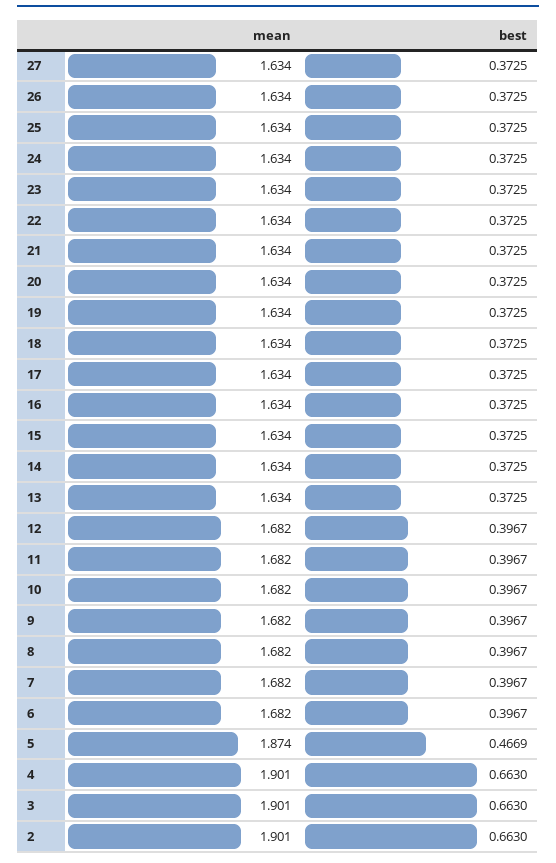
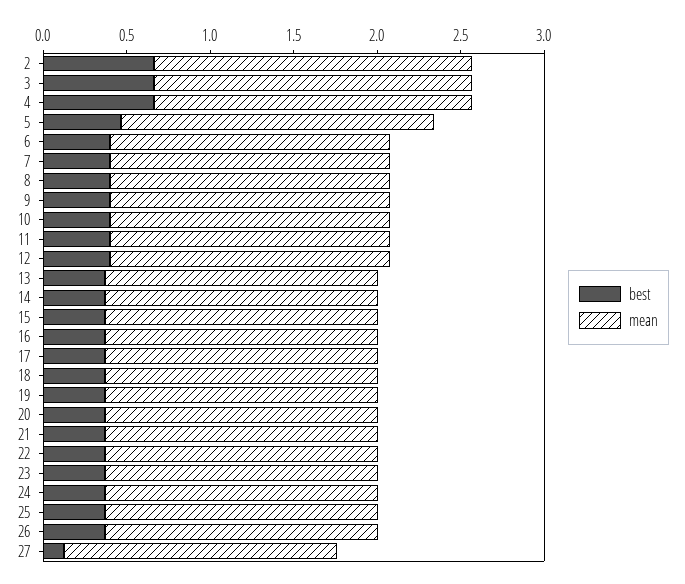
best, 27: 0.3725 -> 0.1

